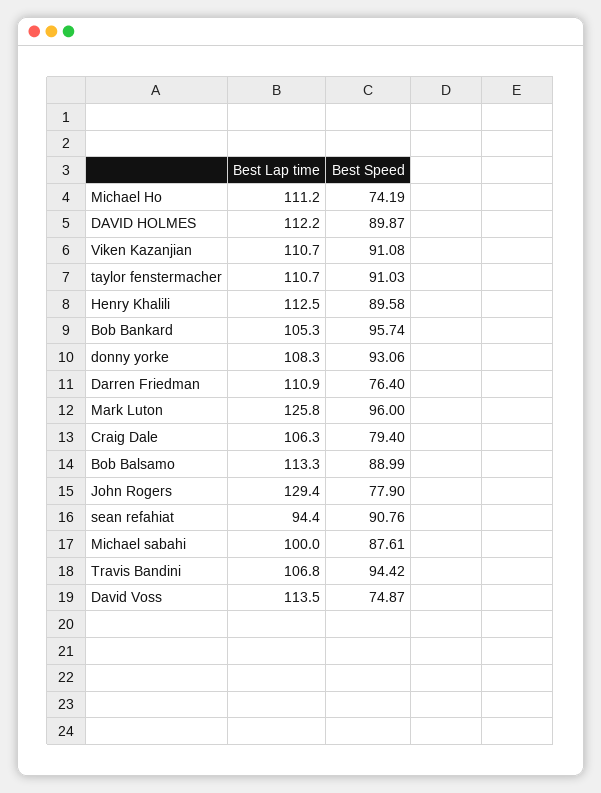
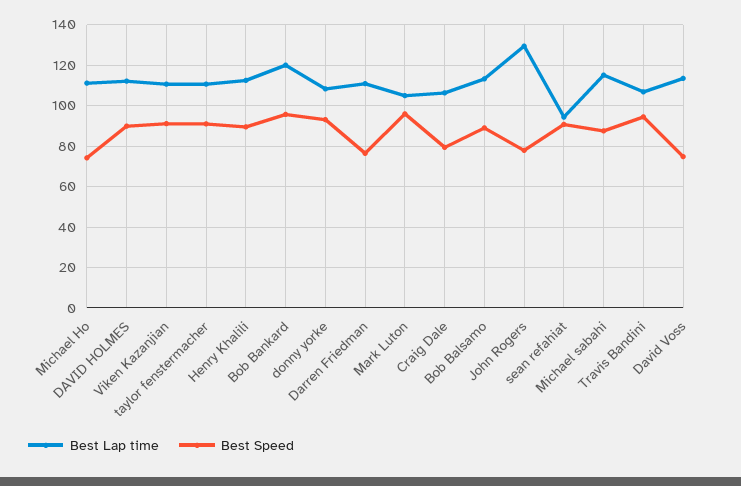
Best Lap time, Bob Bankard: 105.3 -> 120
Best Lap time, Mark Luton: 125.8 -> 105
Best Lap time, Michael sabahi: 100 -> 115

